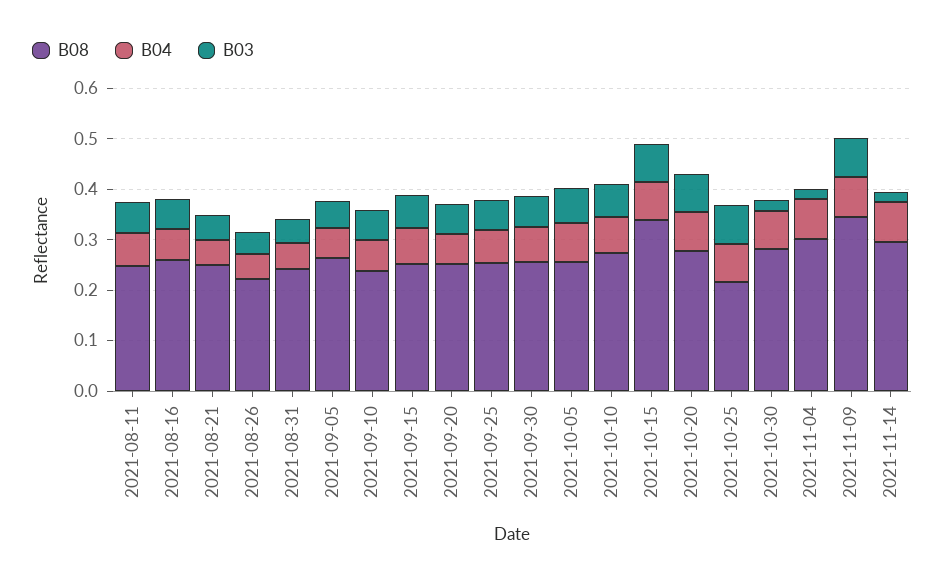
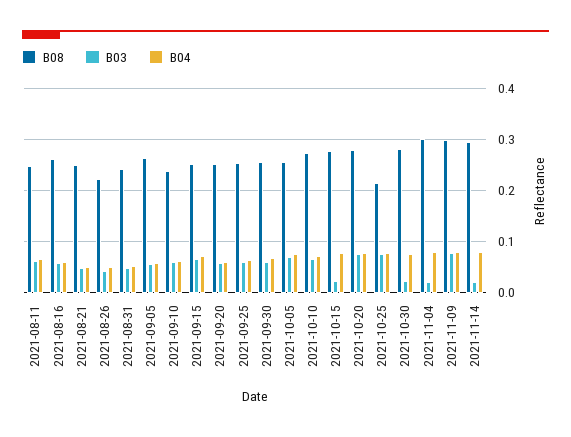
B08, 2021-10-15: 0.34 -> 0.28
B03, 2021-10-15: 0.08 -> 0.02
B08, 2021-11-09: 0.34 -> 0.3

